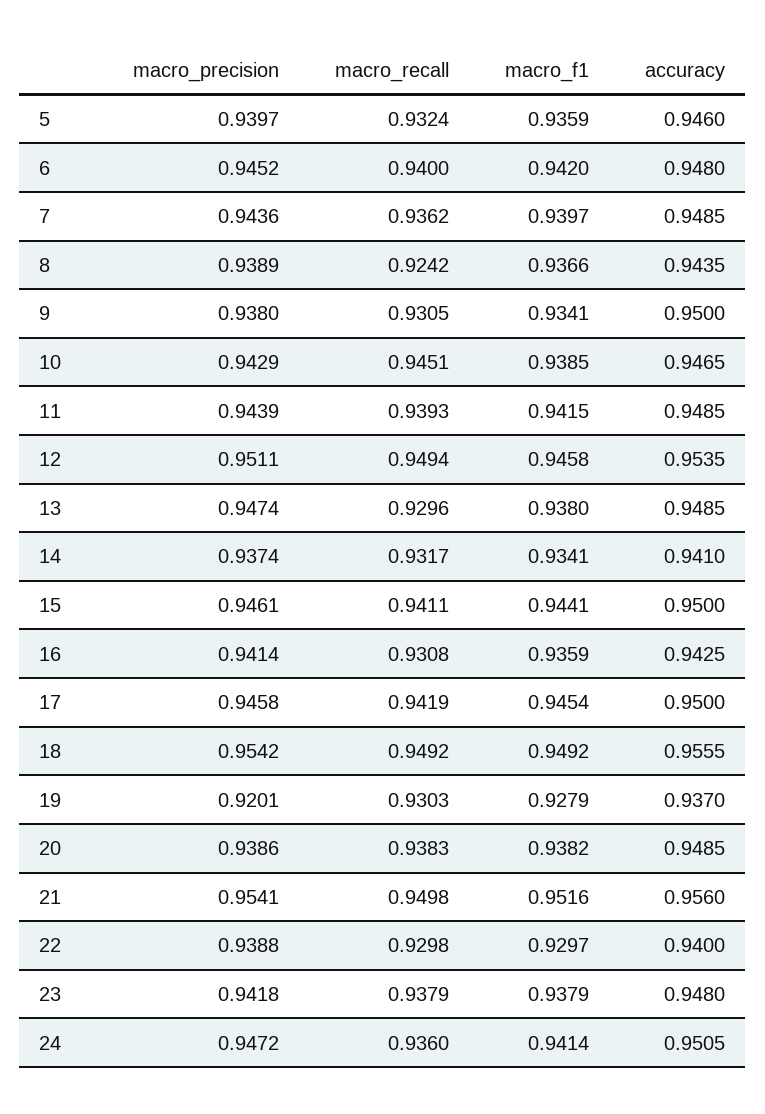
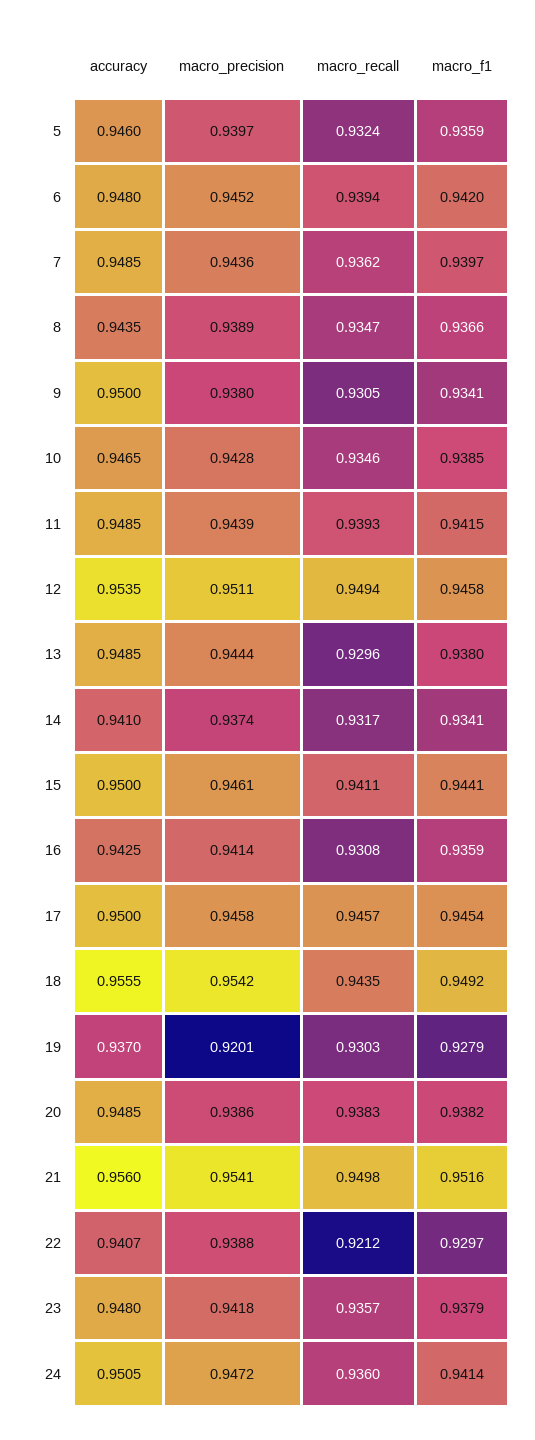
macro_recall, 6: 0.94 -> 0.9394
macro_recall, 8: 0.9242 -> 0.9347
macro_precision, 10: 0.9429 -> 0.9428
macro_recall, 10: 0.9451 -> 0.9346
macro_precision, 13: 0.9474 -> 0.9444
macro_recall, 17: 0.9419 -> 0.9457
macro_recall, 18: 0.9492 -> 0.9435
macro_recall, 22: 0.9298 -> 0.9212
accuracy, 22: 0.94 -> 0.9407
macro_recall, 23: 0.9379 -> 0.9357

